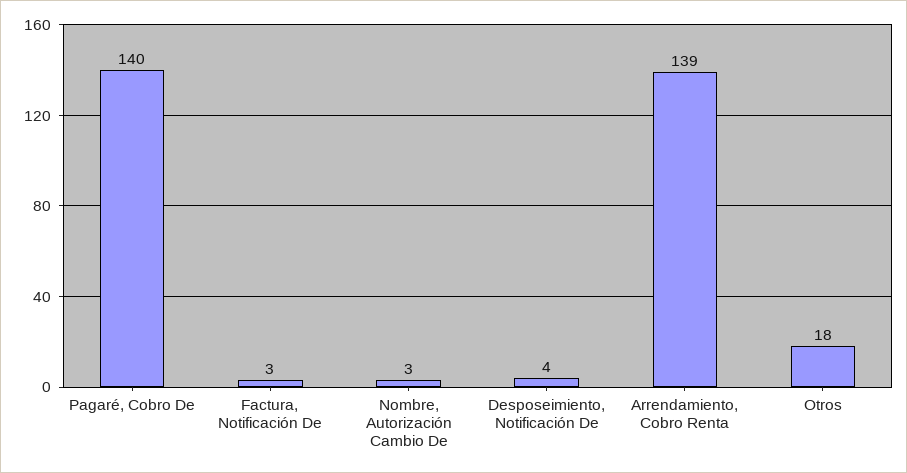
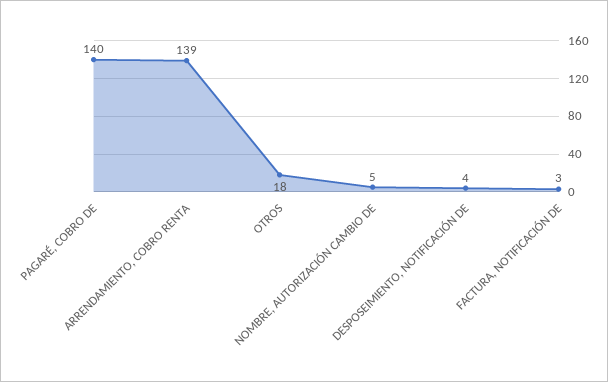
Nombre, Autorización Cambio De: 3 -> 5

